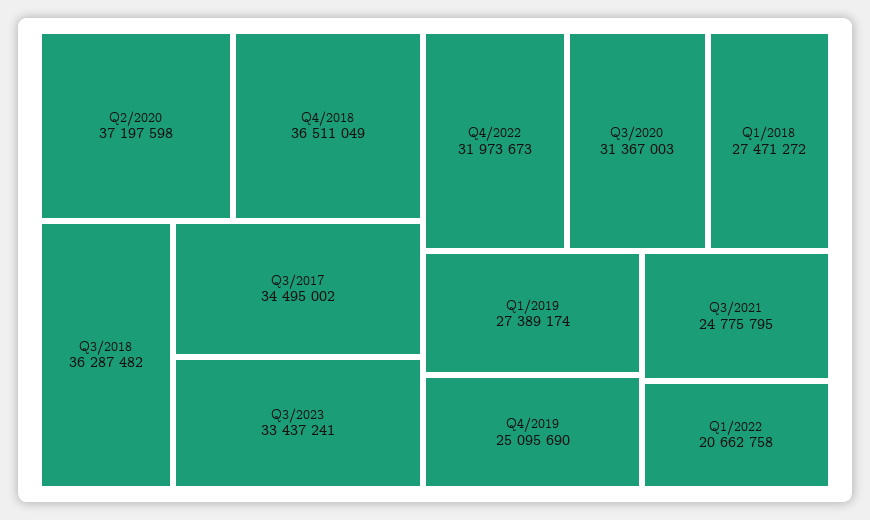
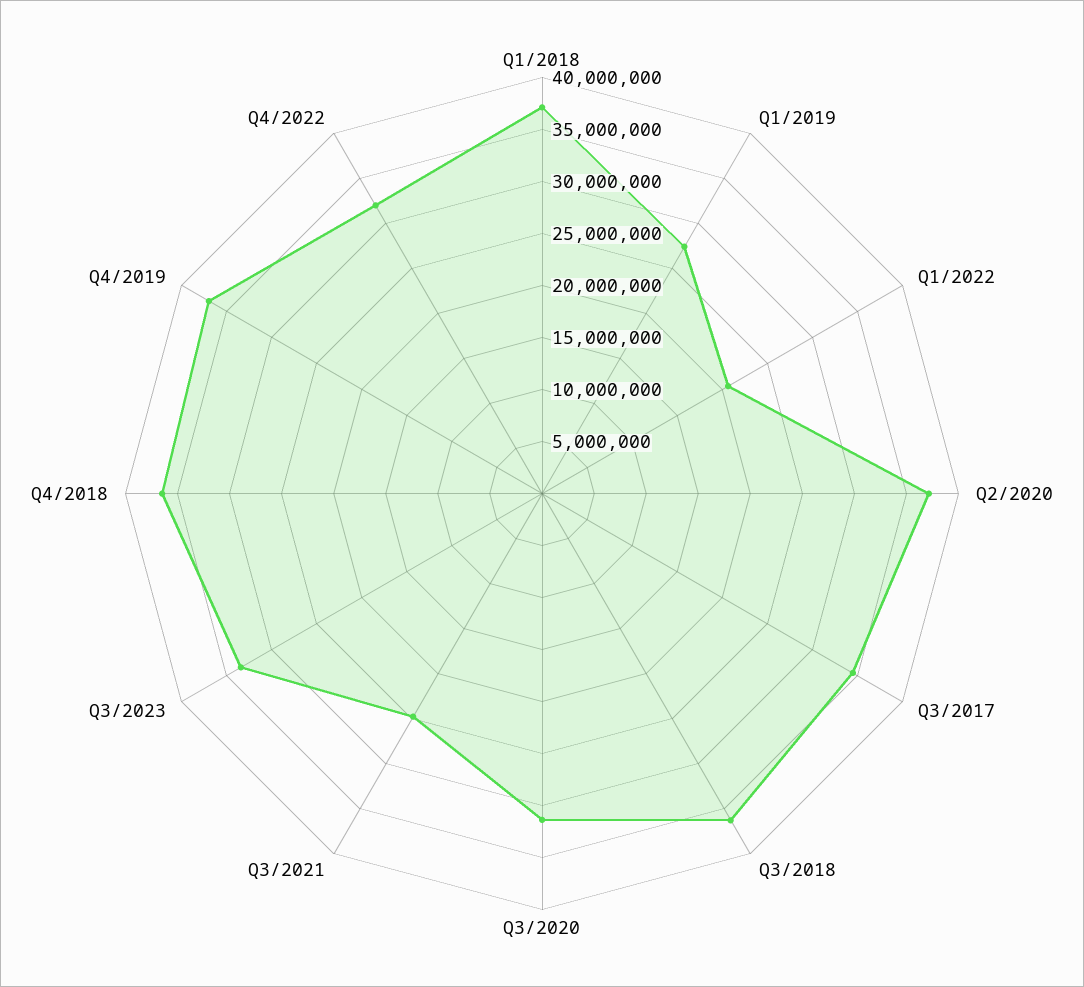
Q1/2018: 27471272 -> 37000000
Q4/2019: 25095690 -> 37000000

